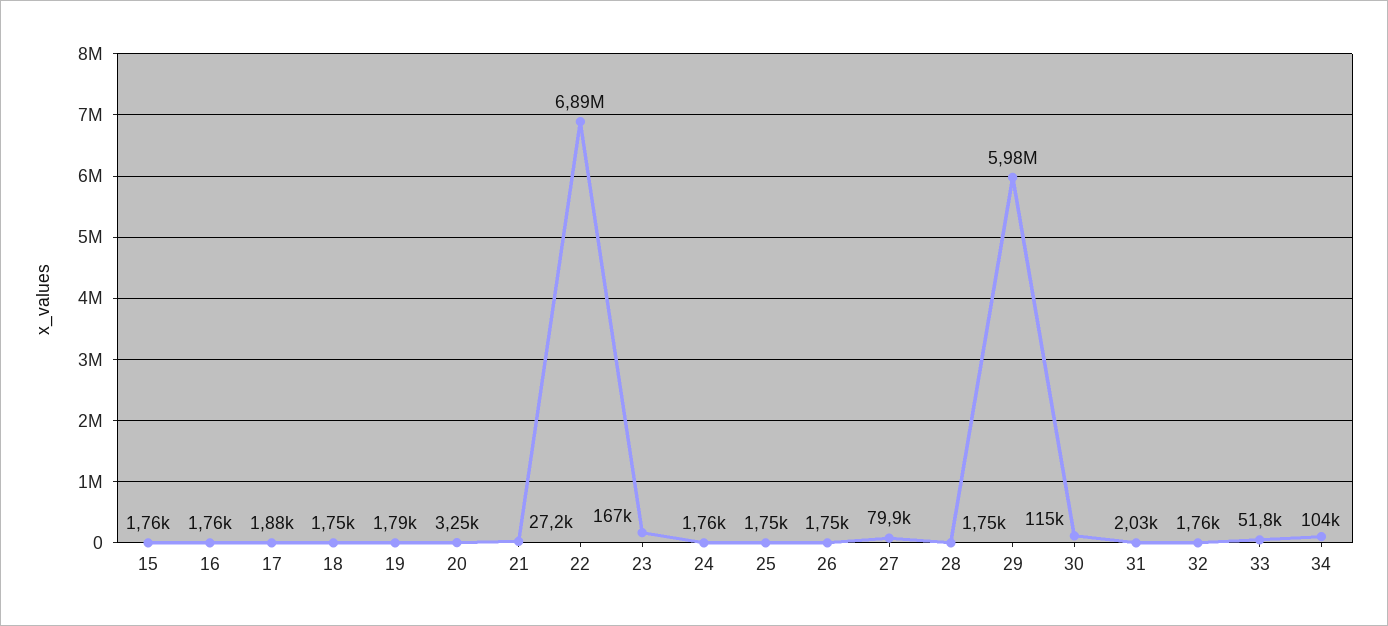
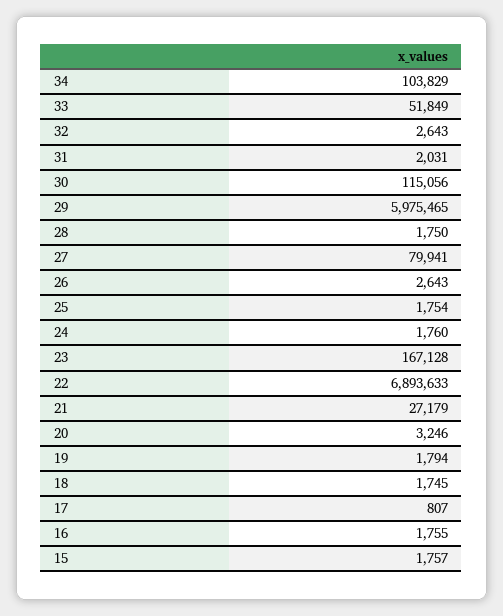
17: 1880 -> 807
26: 1750 -> 2643
32: 1760 -> 2643

